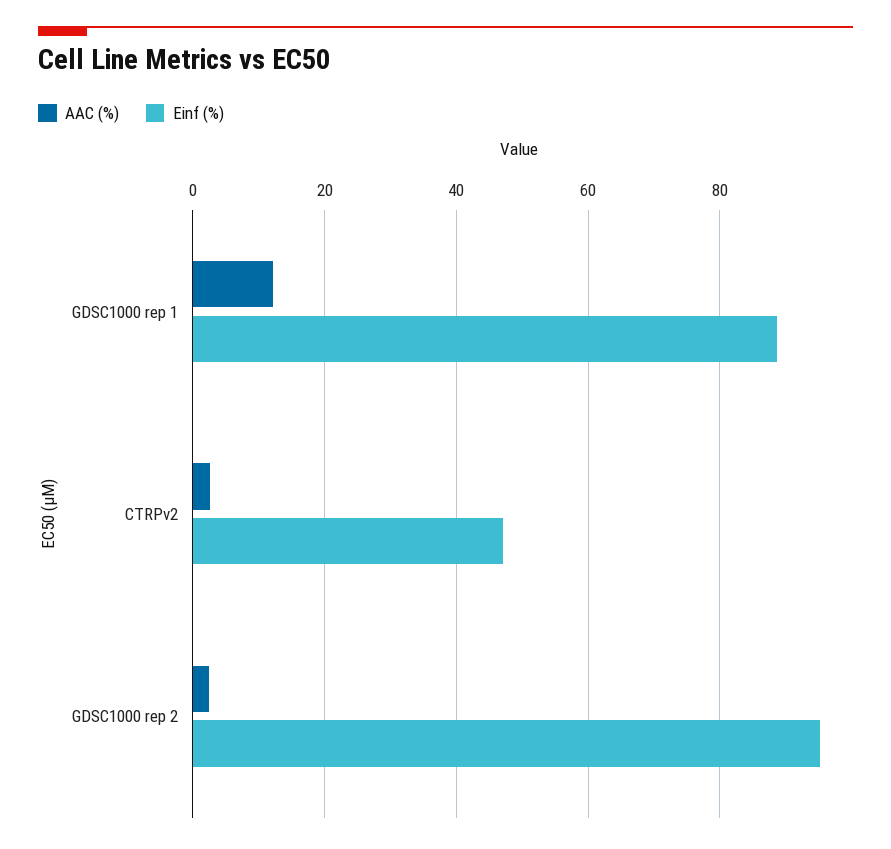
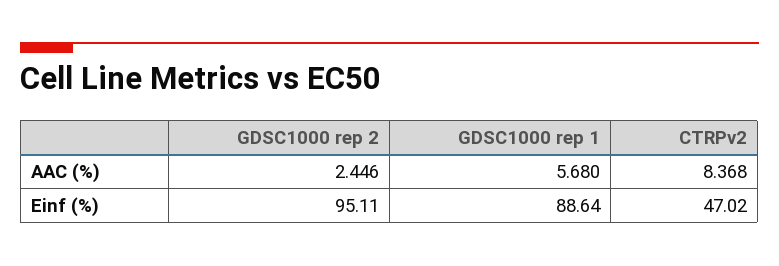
AAC (%), GDSC1000 rep 1: 12 -> 5.68
AAC (%), CTRPv2: 2 -> 8.368

